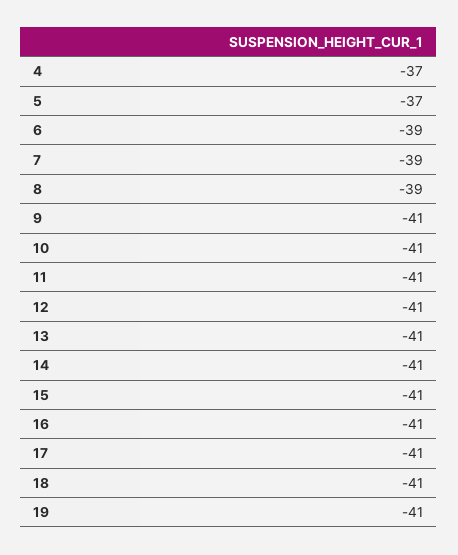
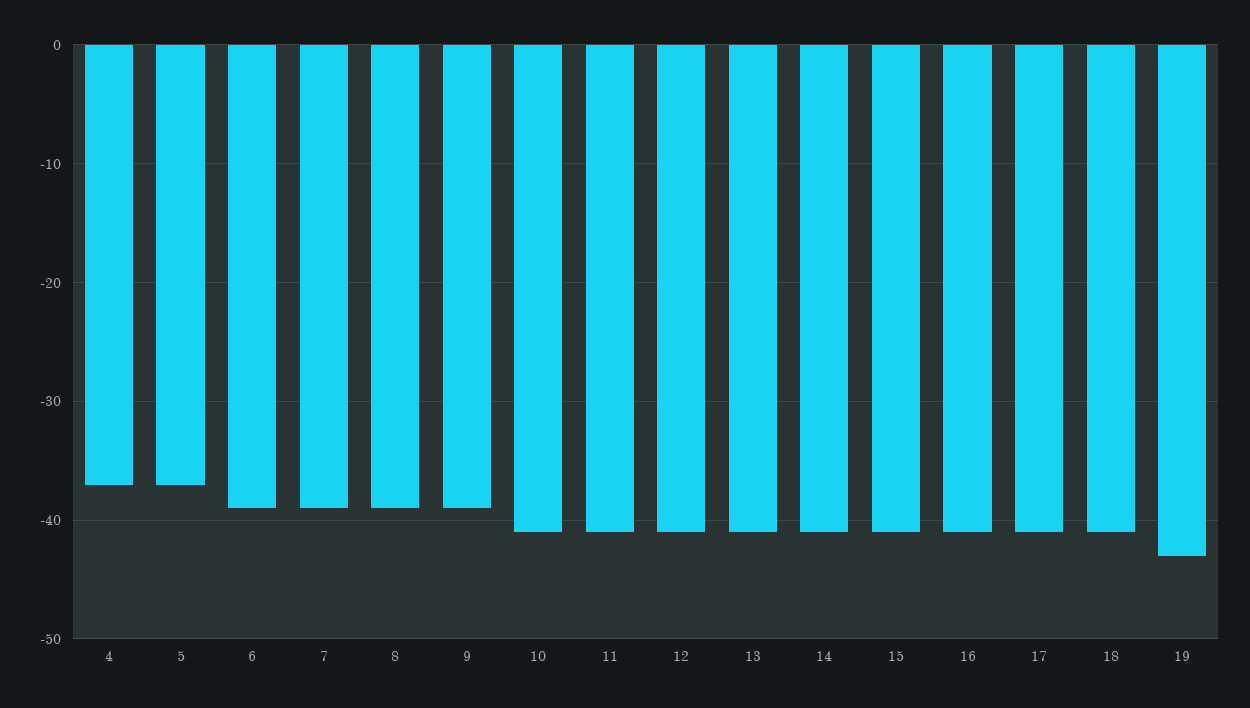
9: -41 -> -39
19: -41 -> -43

